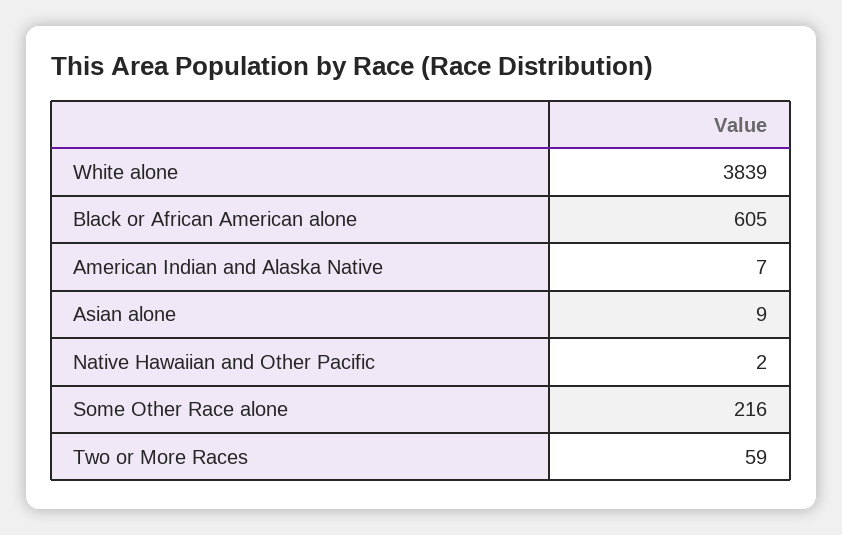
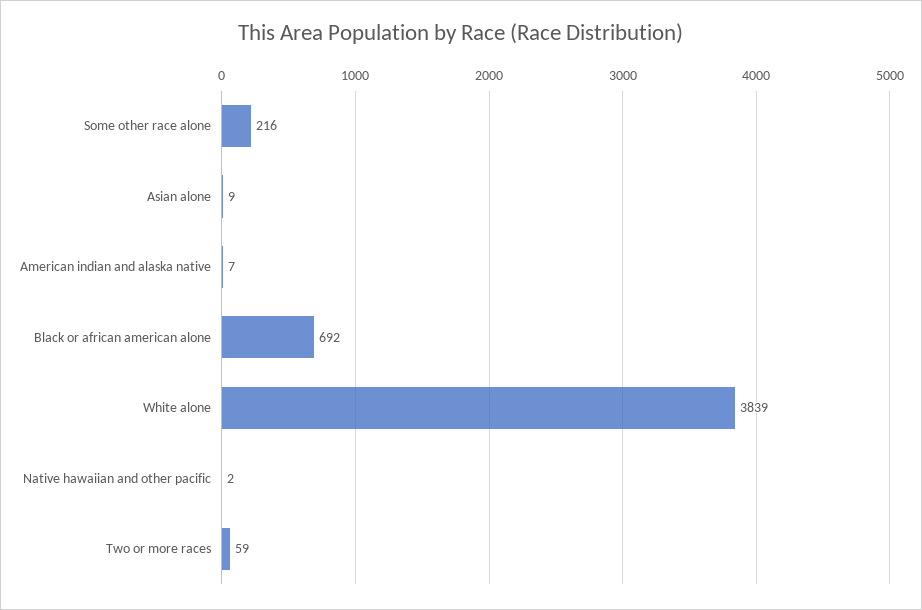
Black or African American alone: 605 -> 692

